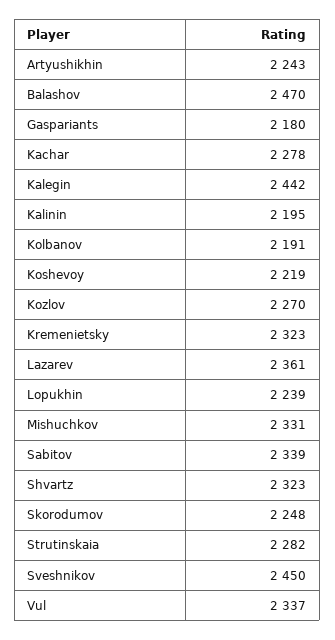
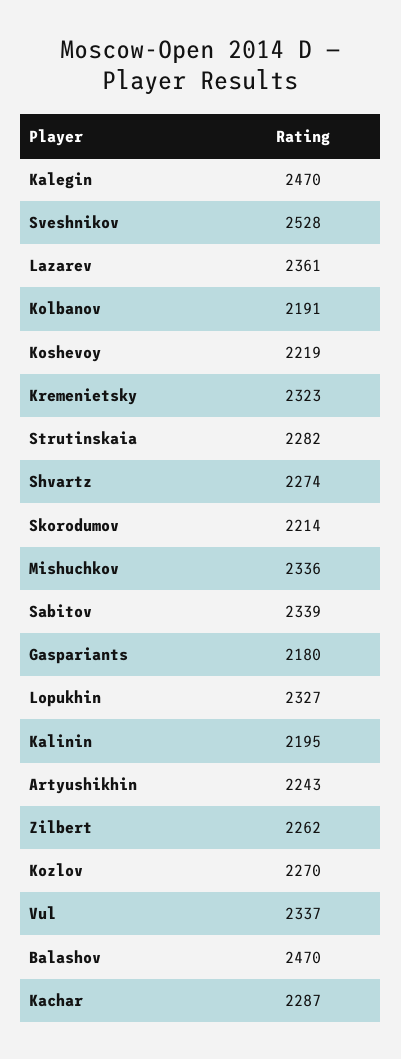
Kachar: 2278 -> 2287
Kalegin: 2442 -> 2470
Lopukhin: 2239 -> 2327
Mishuchkov: 2331 -> 2336
Shvartz: 2323 -> 2274
Skorodumov: 2248 -> 2214
Sveshnikov: 2450 -> 2528
Zilbert: none -> 2262

